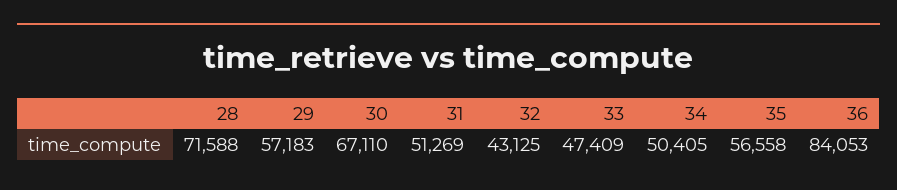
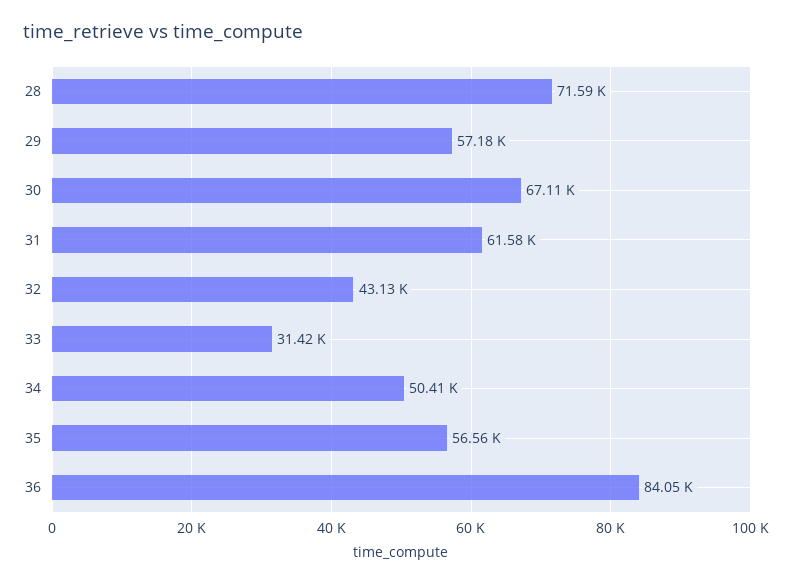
31: 51269 -> 61580
33: 47409 -> 31420

